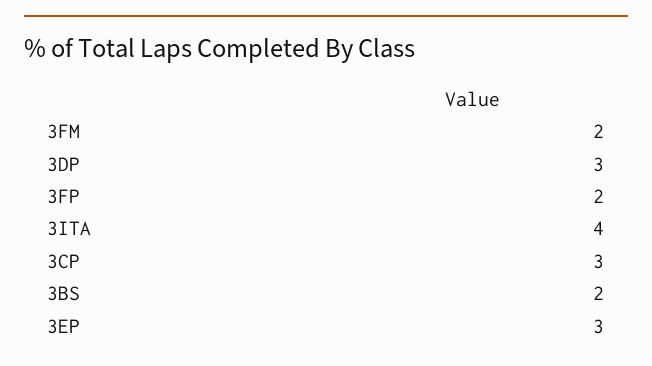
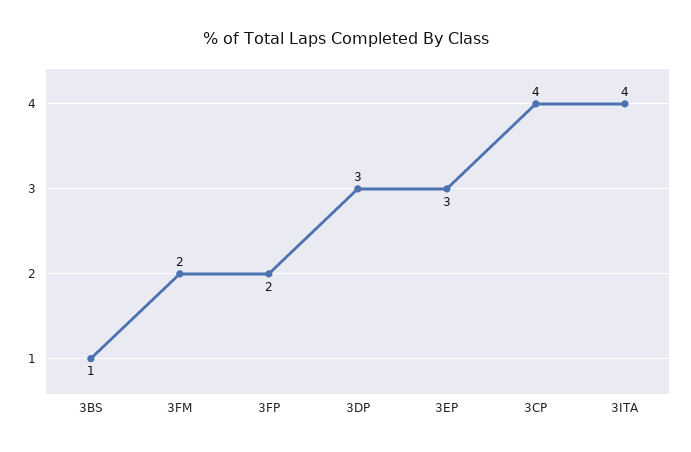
3CP: 3 -> 4
3BS: 2 -> 1

